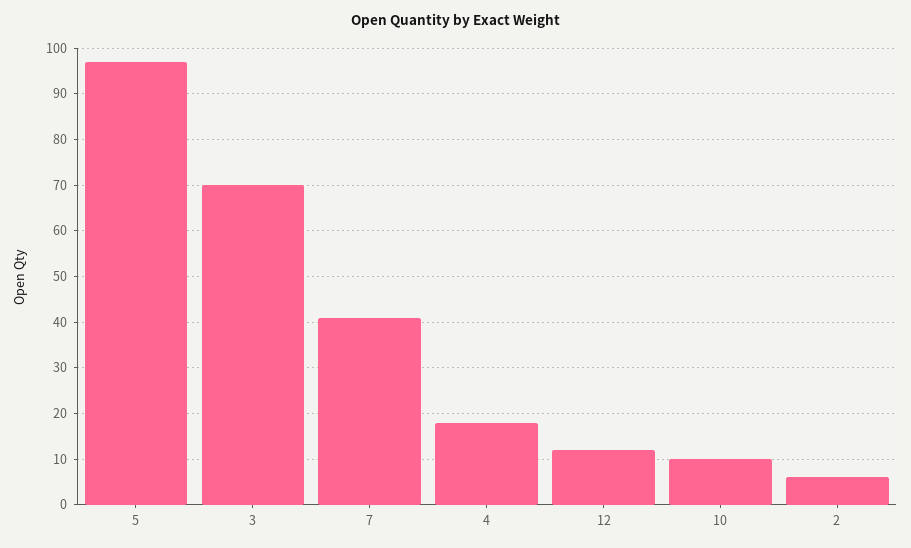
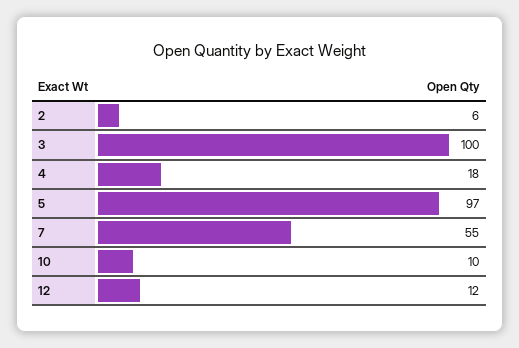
3: 70 -> 100
7: 40 -> 55

